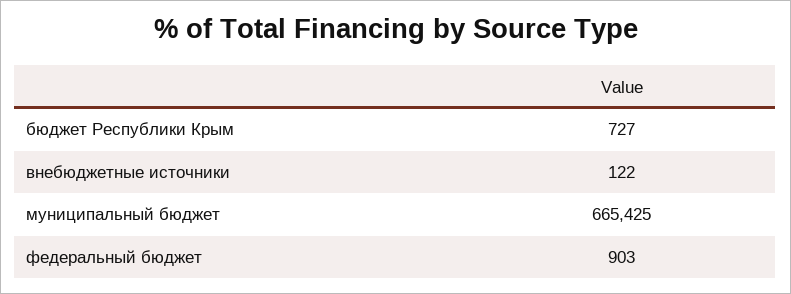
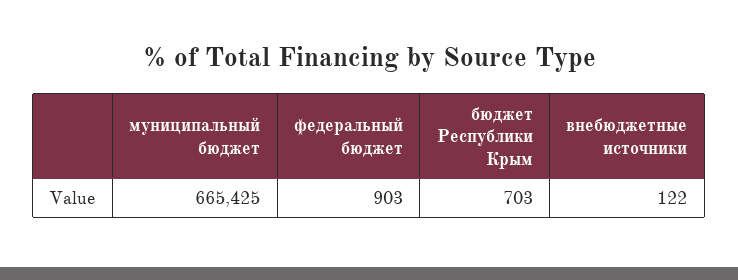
бюджет Республики Крым: 727 -> 703

